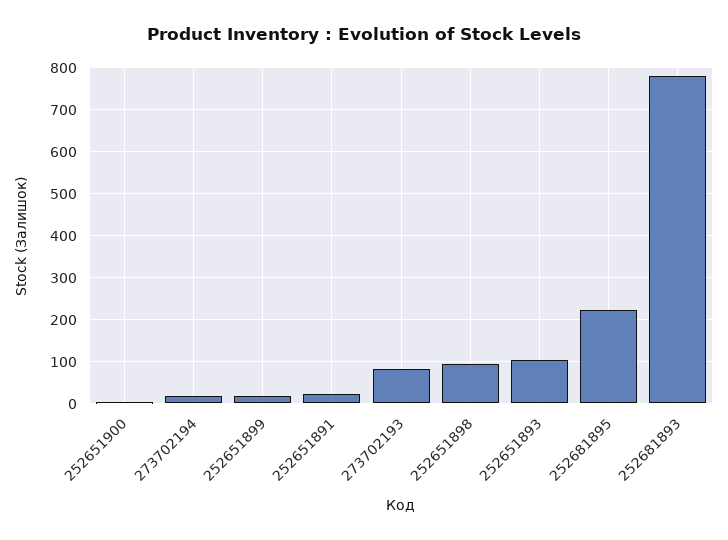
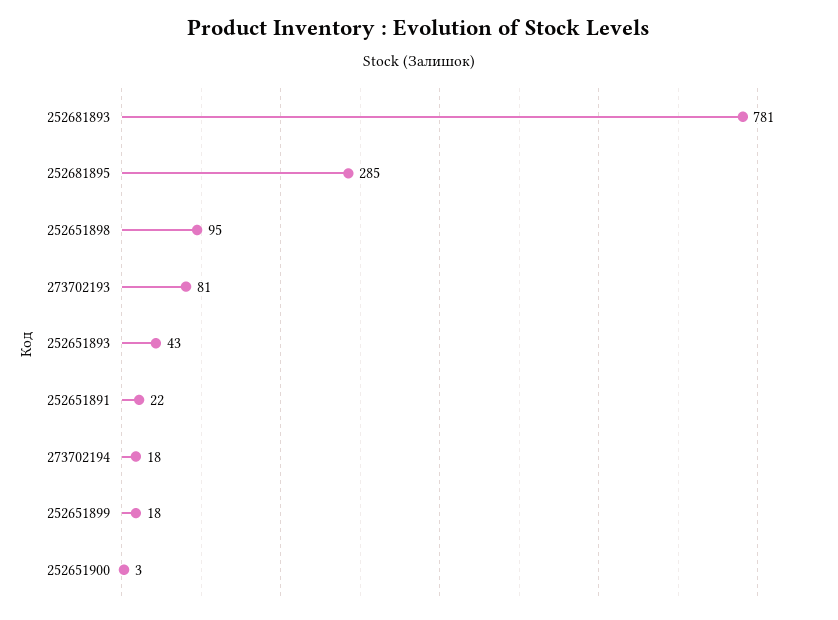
252651893: 100 -> 43
252681895: 220 -> 285

